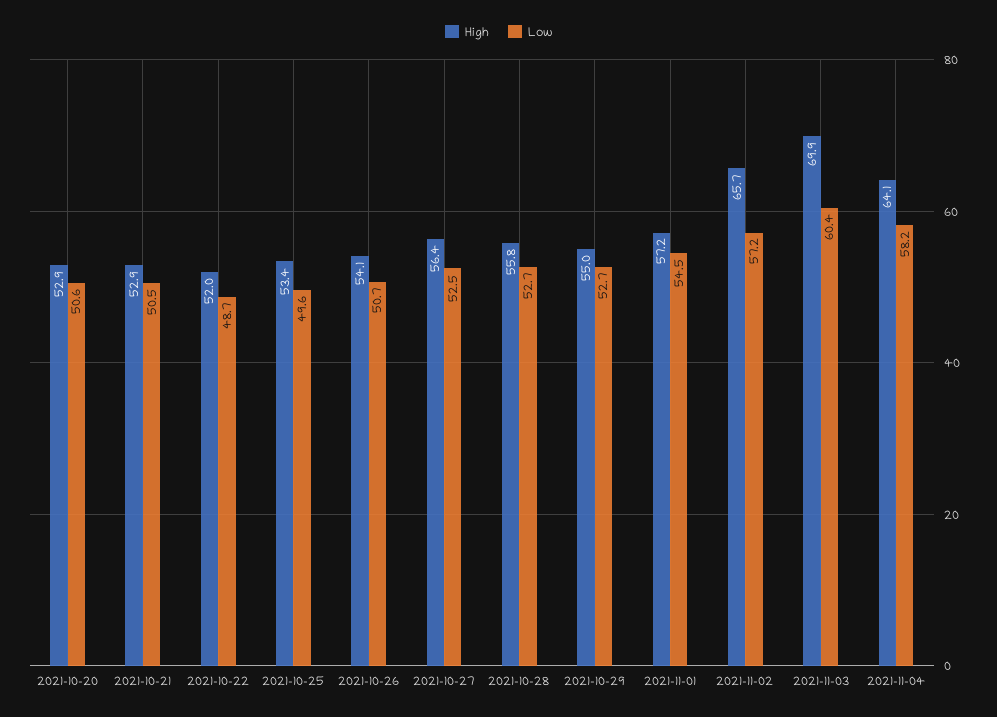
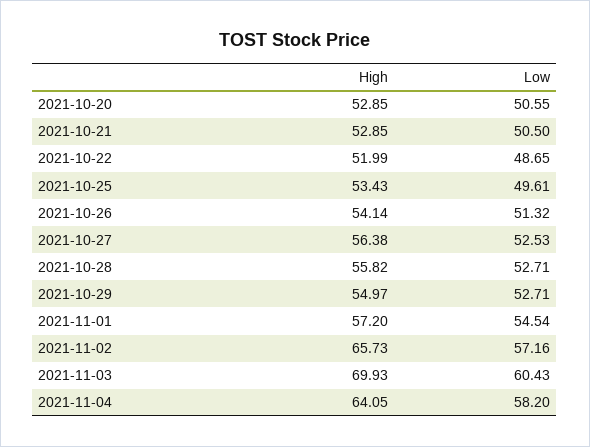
Low, 2021-10-26: 50.7 -> 51.32

